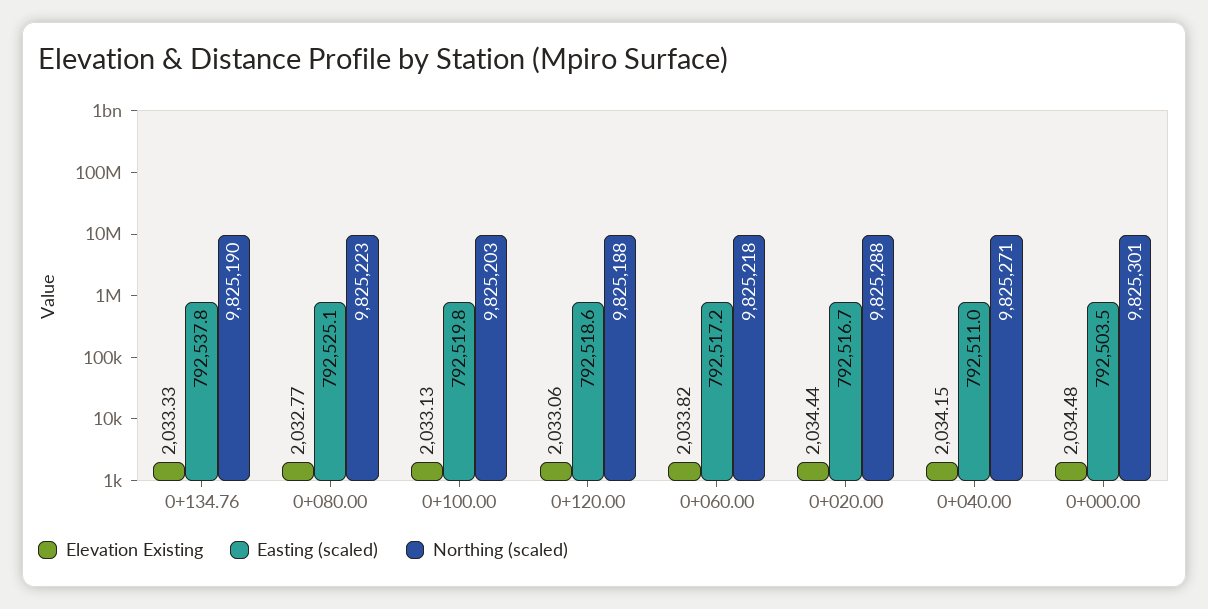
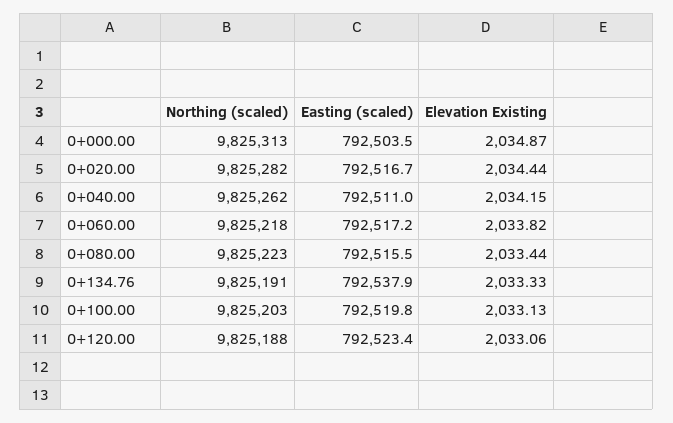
Easting (scaled), 0+134.76: 792537.8 -> 792537.9
Northing (scaled), 0+134.76: 9825190 -> 9825191
Elevation Existing, 0+080.00: 2032.77 -> 2033.44
Easting (scaled), 0+080.00: 792525.1 -> 792515.5
Easting (scaled), 0+120.00: 792518.6 -> 792523.4
Northing (scaled), 0+020.00: 9825288 -> 9825282
Northing (scaled), 0+040.00: 9825271 -> 9825262
Elevation Existing, 0+000.00: 2034.48 -> 2034.87
Northing (scaled), 0+000.00: 9825301 -> 9825313

